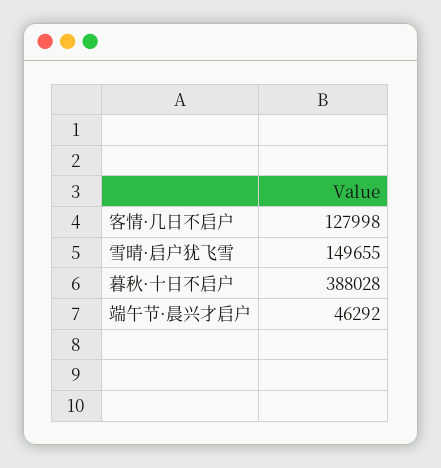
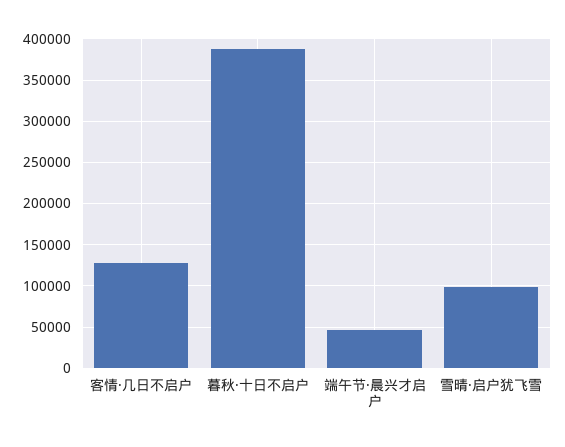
雪晴·启户犹飞雪: 149655 -> 100000

